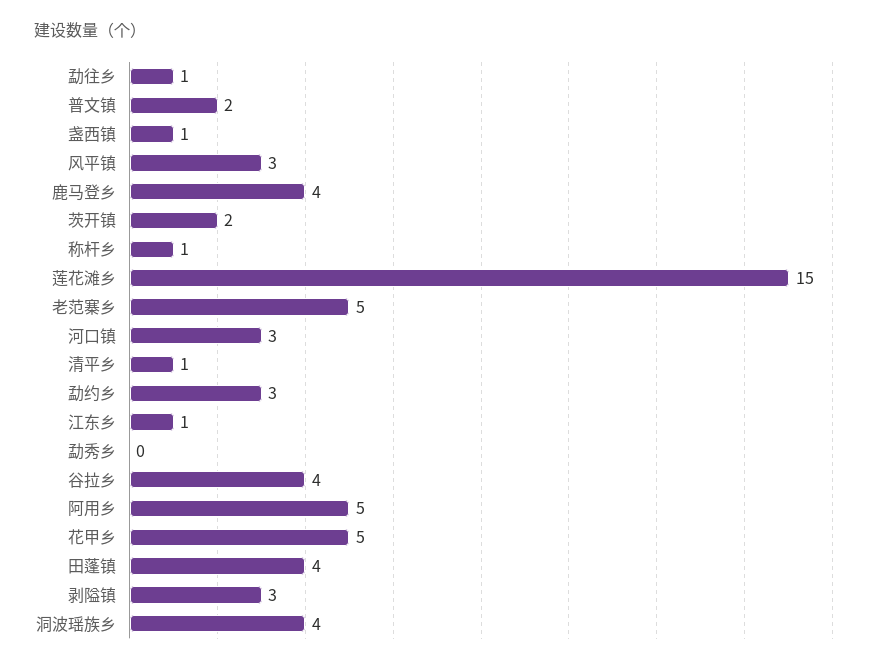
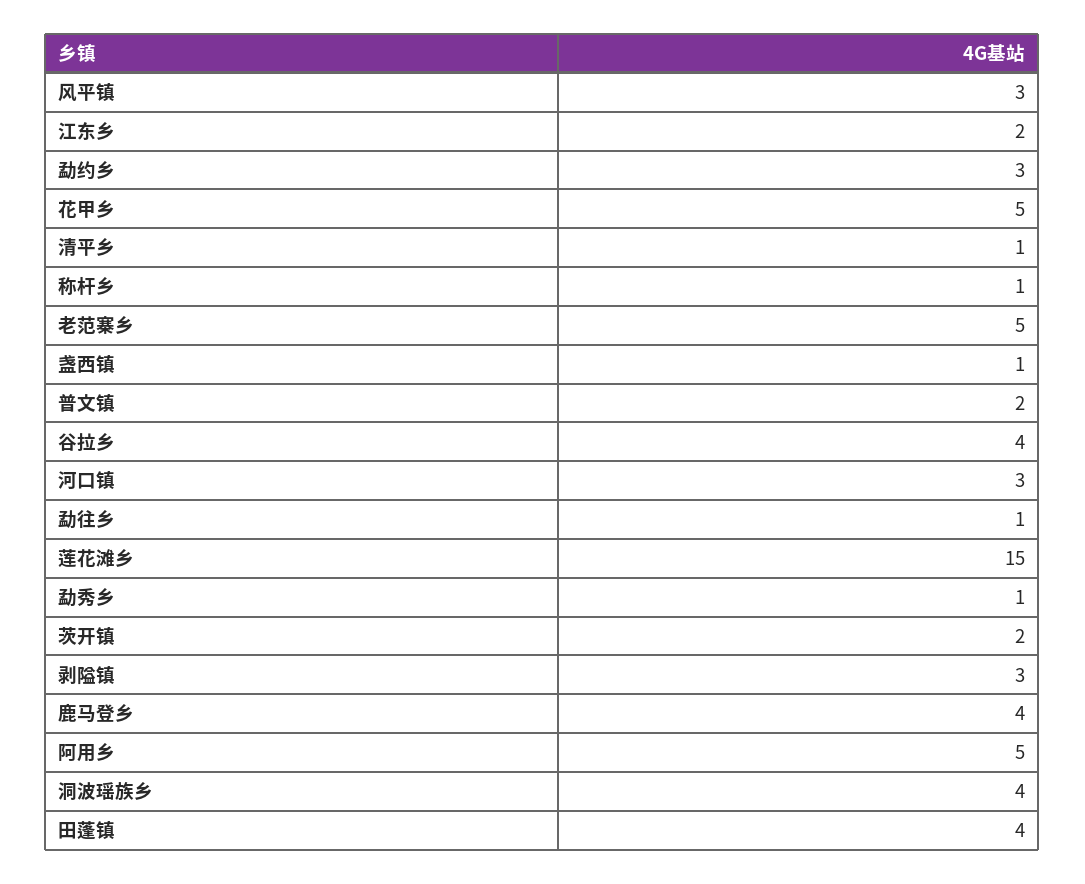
江东乡: 1 -> 2
勐秀乡: 0 -> 1

